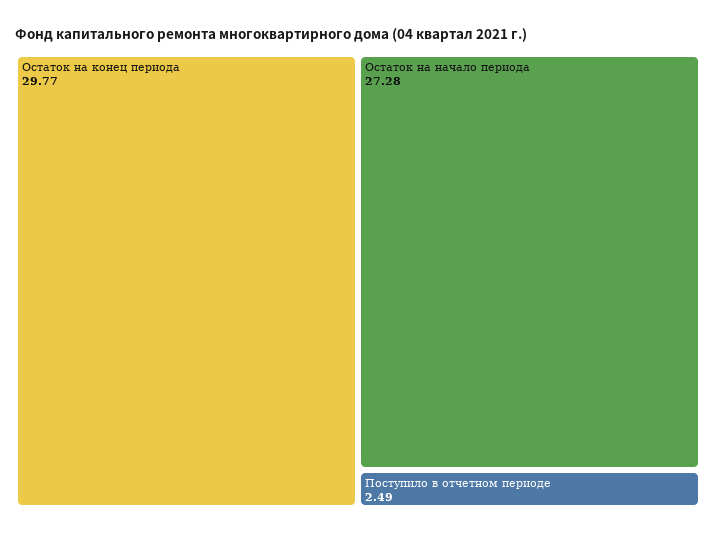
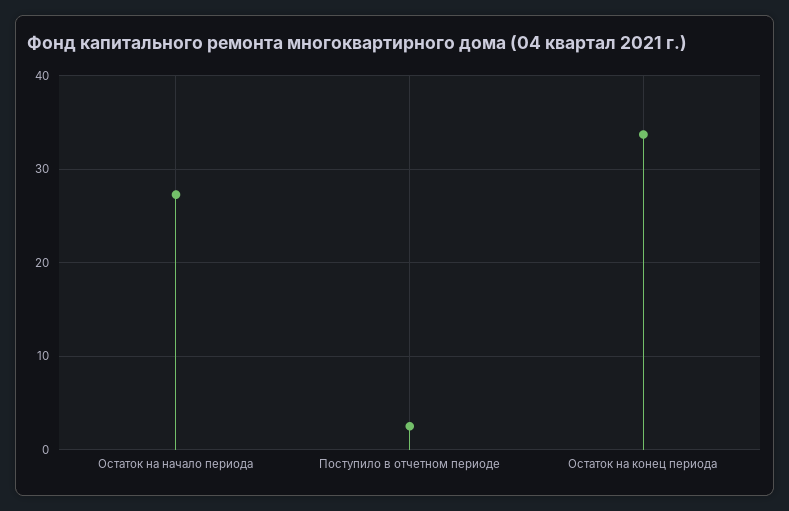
Остаток на конец периода: 29.77 -> 34

